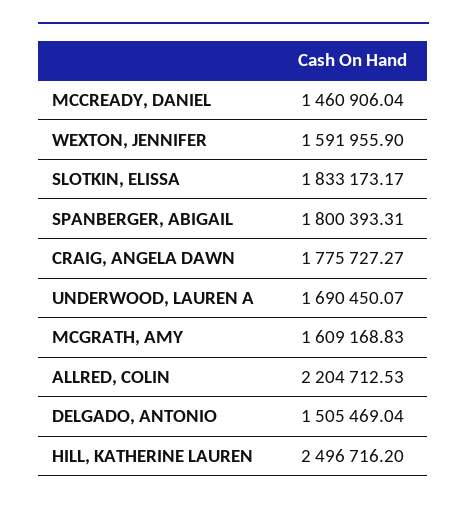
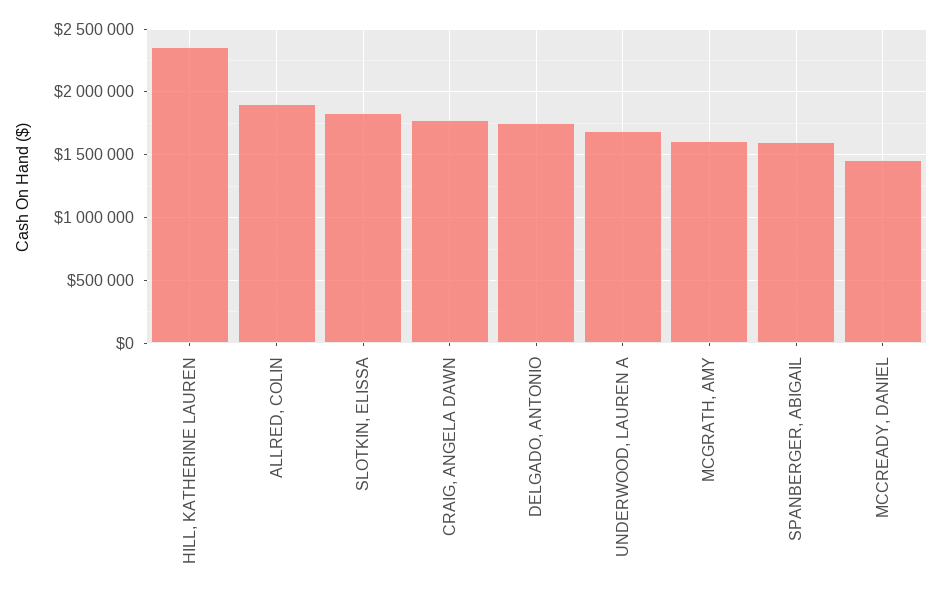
WEXTON, JENNIFER: 1591955.9 -> none
SPANBERGER, ABIGAIL: 1800393.31 -> 1600000
ALLRED, COLIN: 2204712.53 -> 1900000
DELGADO, ANTONIO: 1505469.04 -> 1750000
HILL, KATHERINE LAUREN: 2496716.2 -> 2350000

